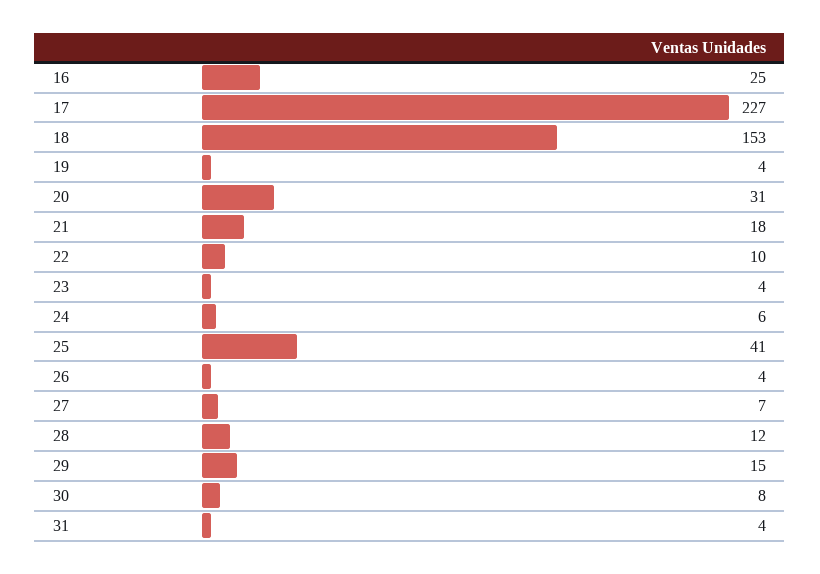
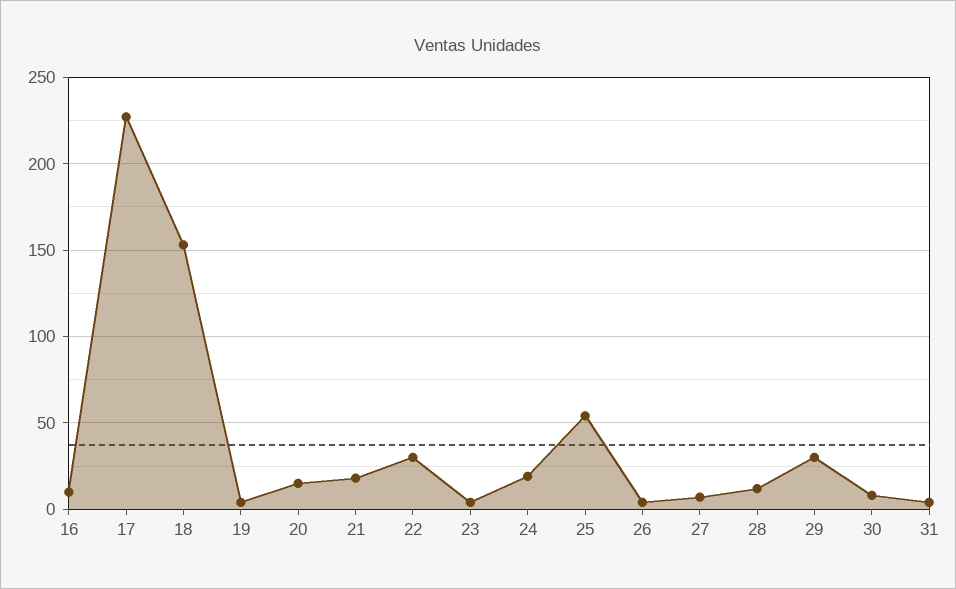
16: 25 -> 10
20: 31 -> 15
22: 10 -> 30
24: 6 -> 20
25: 41 -> 55
29: 15 -> 30

